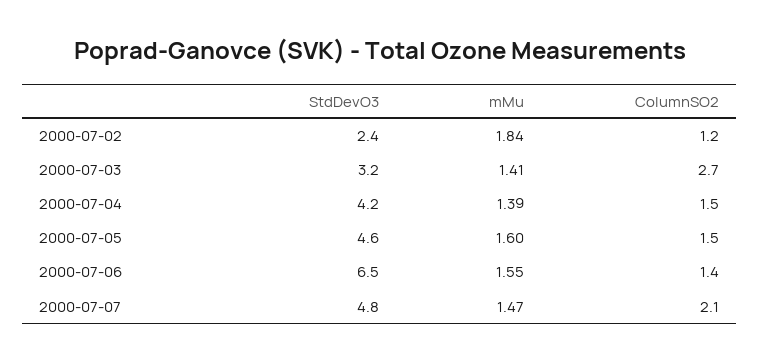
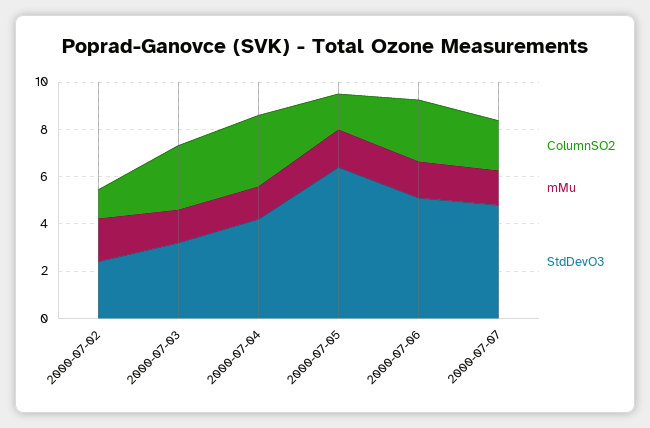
ColumnSO2, 2000-07-04: 1.5 -> 3
StdDevO3, 2000-07-05: 4.6 -> 6.5
StdDevO3, 2000-07-06: 6.5 -> 5
ColumnSO2, 2000-07-06: 1.4 -> 2.5

